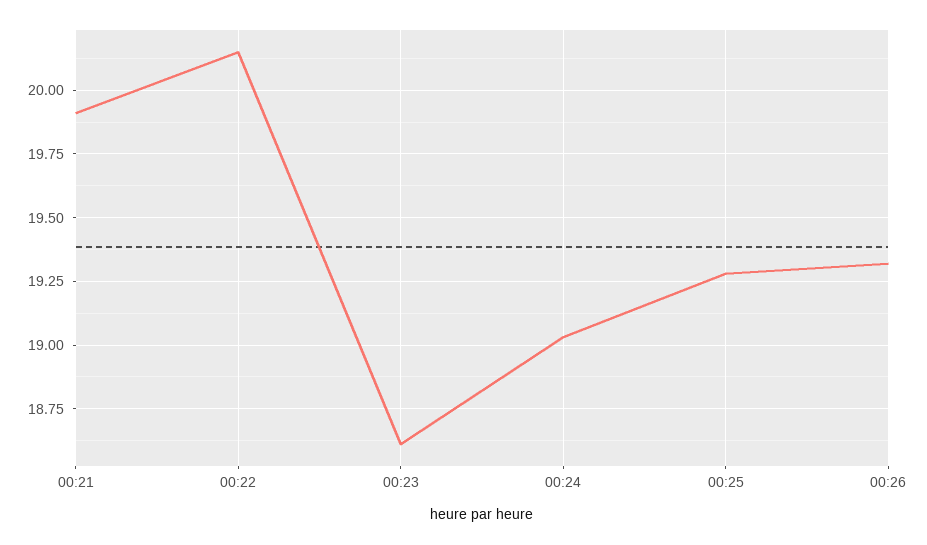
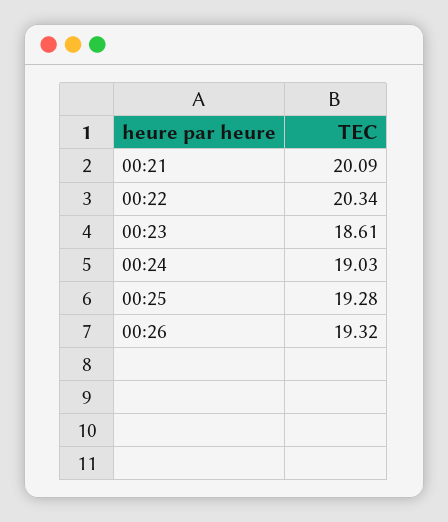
00:21: 19.9 -> 20.09
00:22: 20.15 -> 20.34

